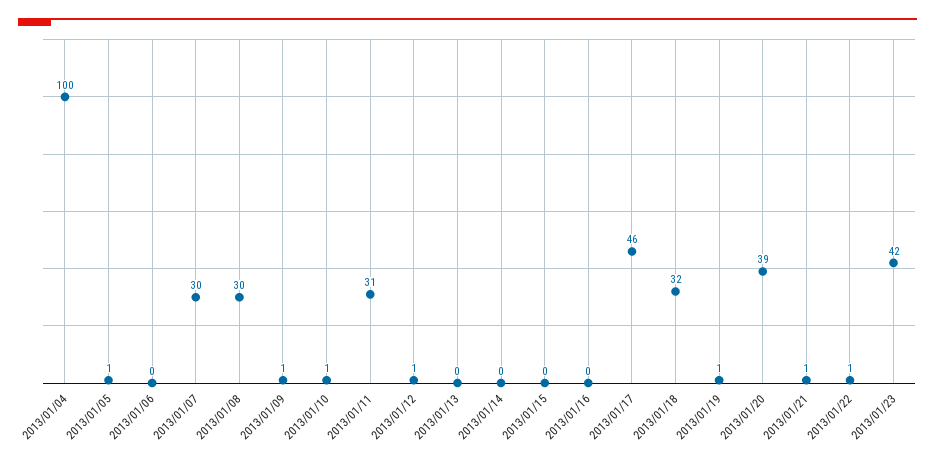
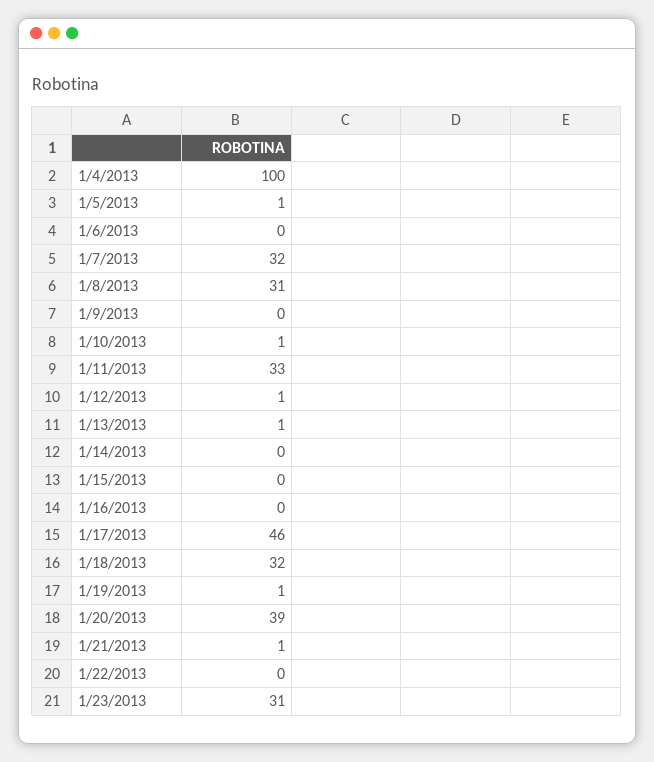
2013/01/07: 30 -> 32
2013/01/08: 30 -> 31
2013/01/09: 1 -> 0
2013/01/11: 31 -> 33
2013/01/13: 0 -> 1
2013/01/22: 1 -> 0
2013/01/23: 42 -> 31

